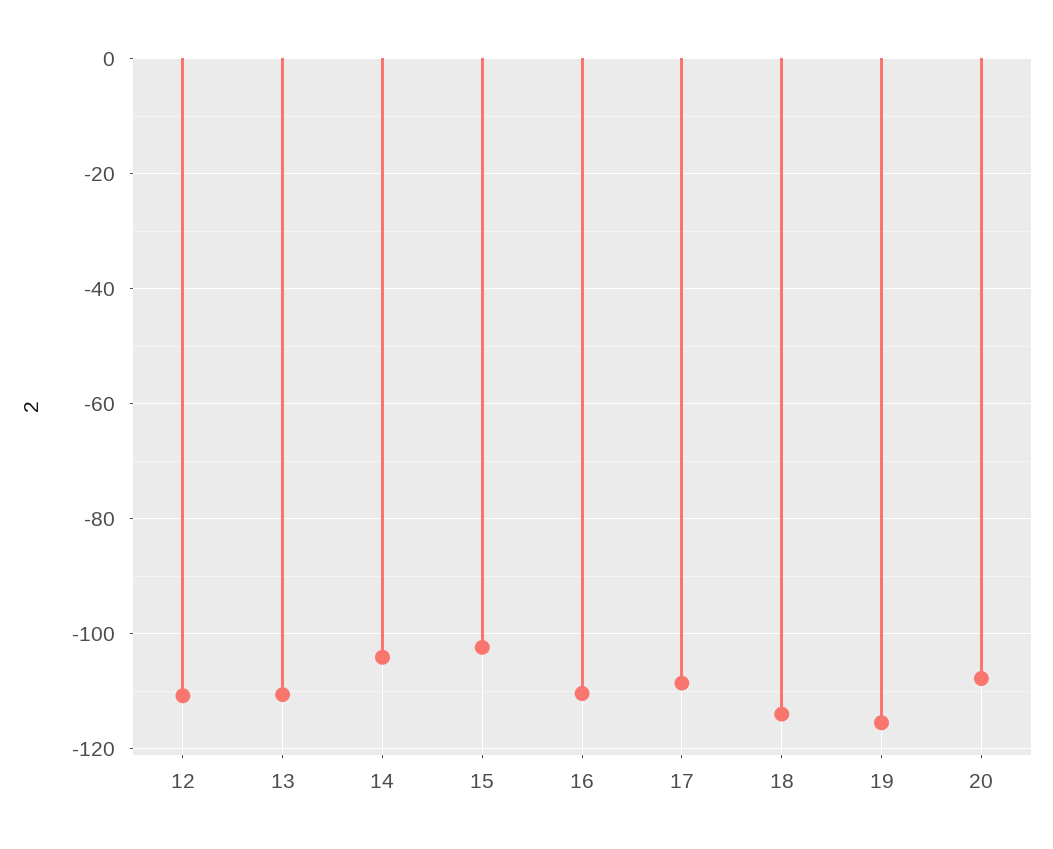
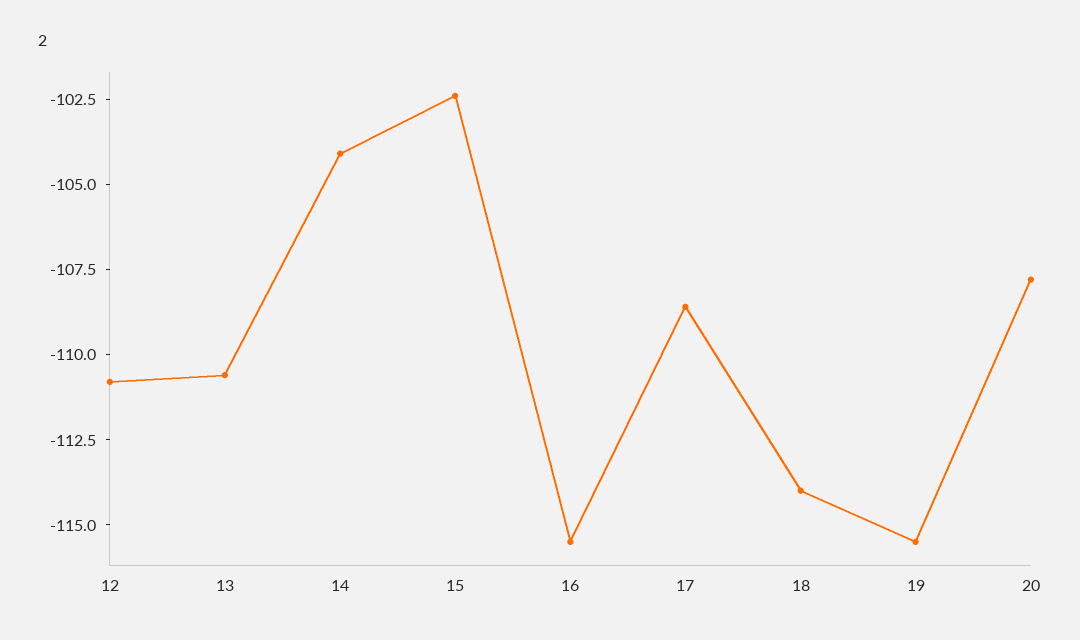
16: -110 -> -115.5

